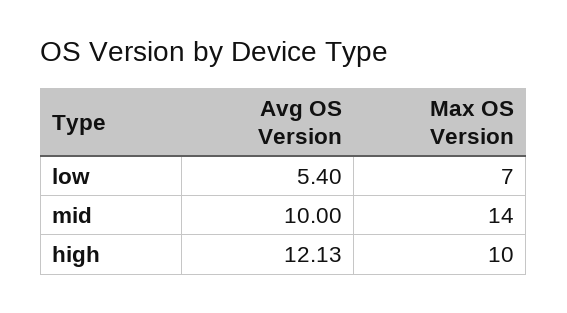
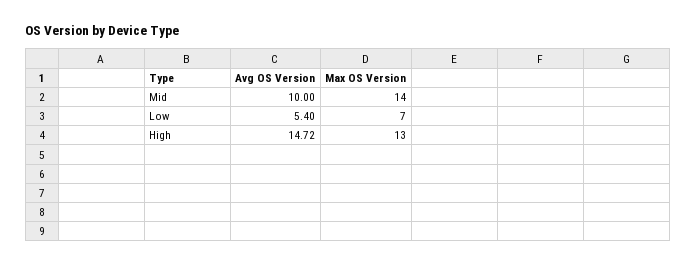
Avg OS Version, high: 12.13 -> 14.72
Max OS Version, high: 10 -> 13

